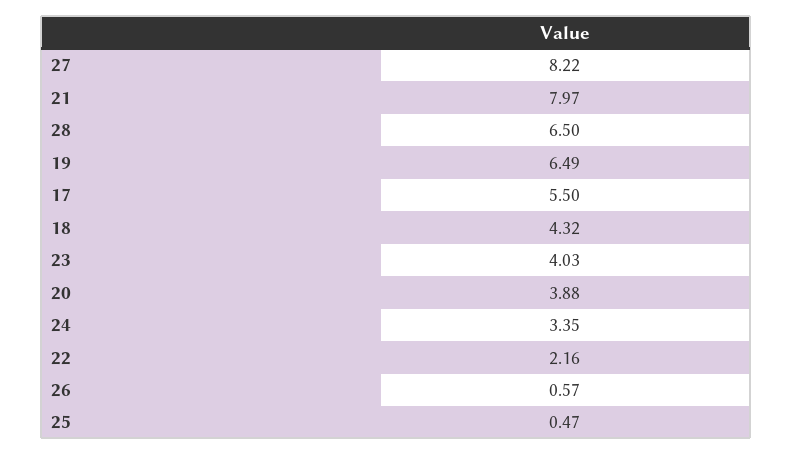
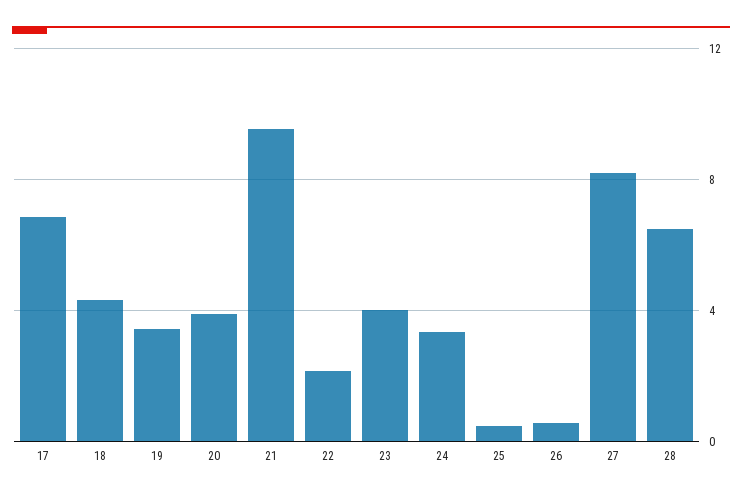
21: 7.97 -> 9.5
19: 6.49 -> 3.5
17: 5.5 -> 7

